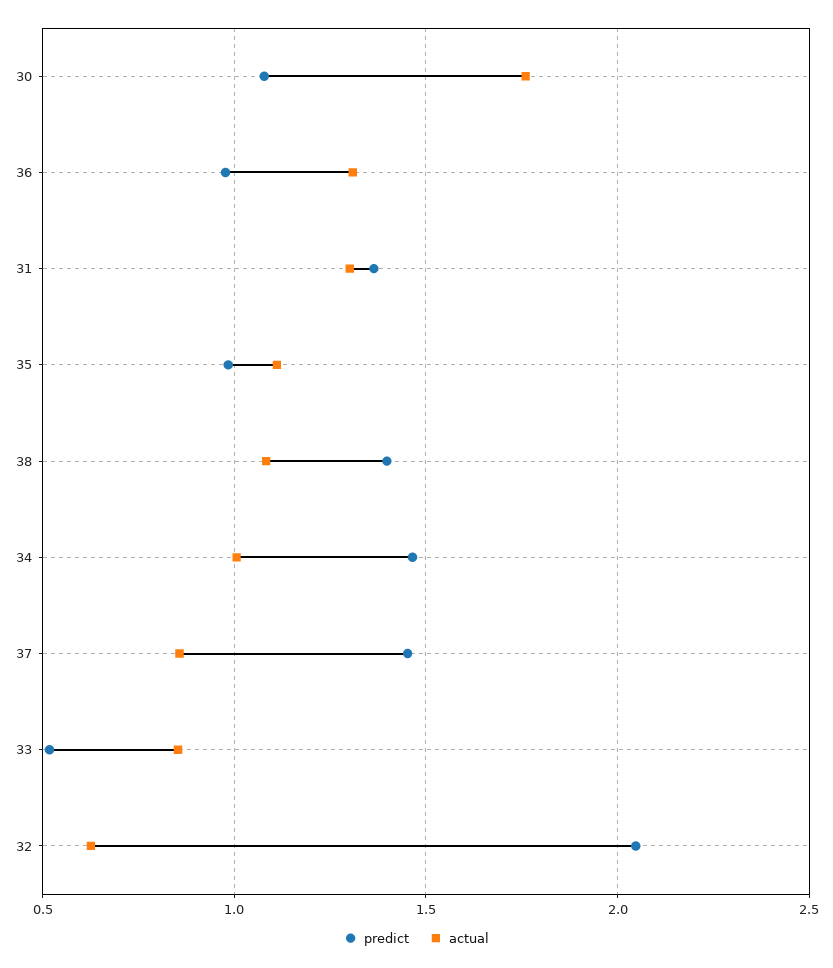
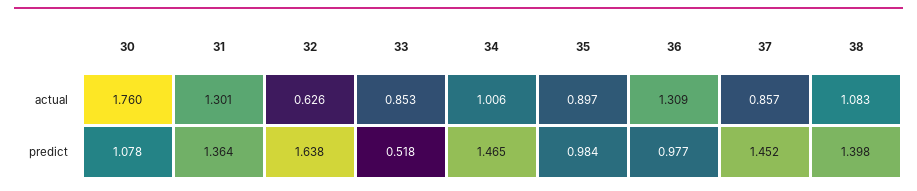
actual, 35: 1.1 -> 0.897
predict, 32: 2.05 -> 1.638

